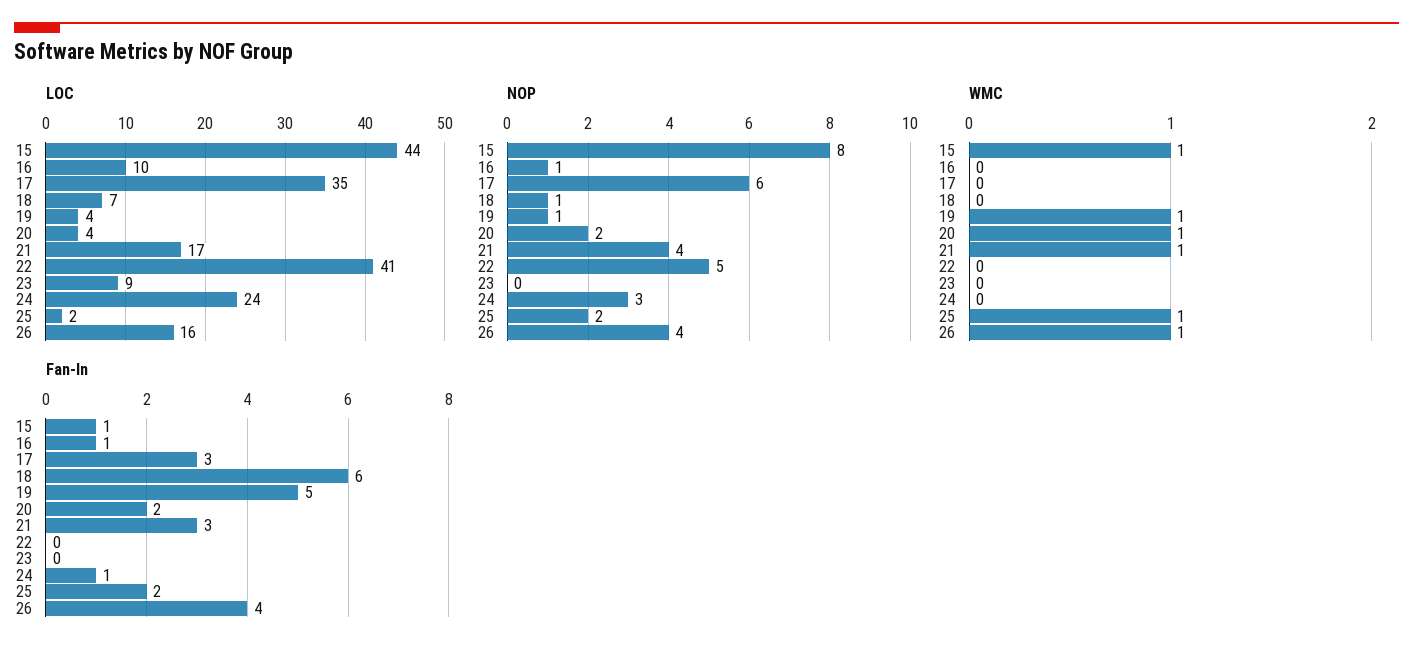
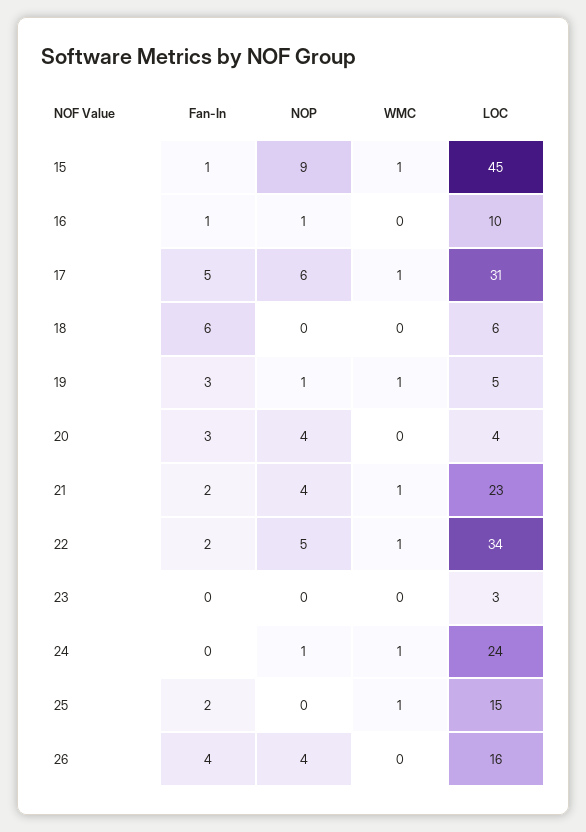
LOC, 15: 44 -> 45
LOC, 17: 35 -> 31
LOC, 18: 7 -> 6
LOC, 19: 4 -> 5
LOC, 21: 17 -> 23
LOC, 22: 41 -> 34
LOC, 23: 9 -> 3
LOC, 25: 2 -> 15
NOP, 15: 8 -> 9
NOP, 18: 1 -> 0
NOP, 20: 2 -> 4
NOP, 24: 3 -> 1
NOP, 25: 2 -> 0
WMC, 17: 0 -> 1
WMC, 20: 1 -> 0
WMC, 22: 0 -> 1
WMC, 24: 0 -> 1
WMC, 26: 1 -> 0
Fan-In, 17: 3 -> 5
Fan-In, 19: 5 -> 3
Fan-In, 20: 2 -> 3
Fan-In, 21: 3 -> 2
Fan-In, 22: 0 -> 2
Fan-In, 24: 1 -> 0

